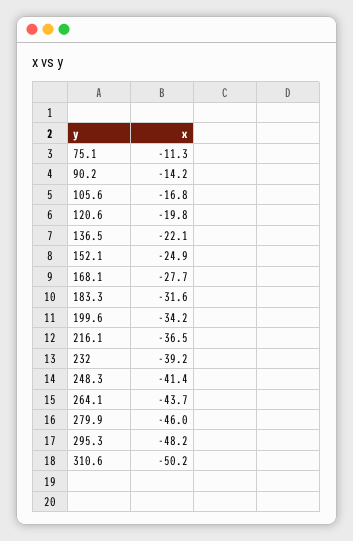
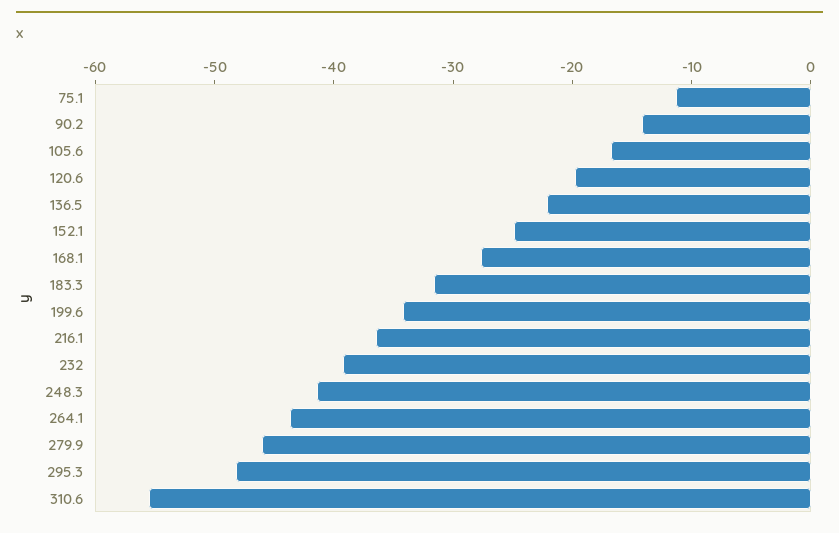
310.6: -50.2 -> -56

